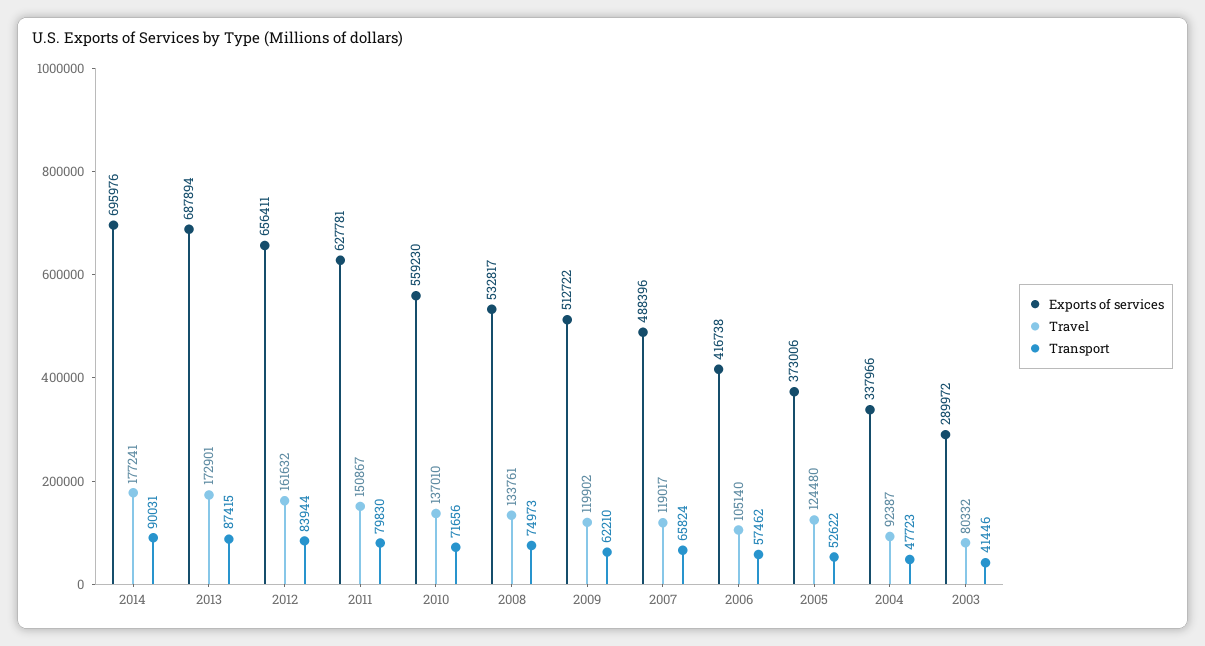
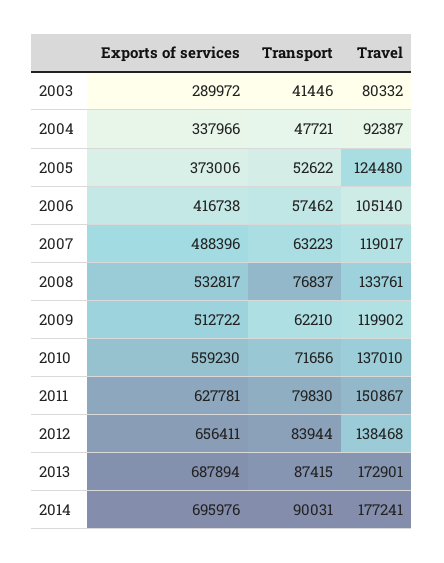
Travel, 2012: 161632 -> 138468
Transport, 2008: 74973 -> 76837
Transport, 2007: 65824 -> 63223
Transport, 2004: 47723 -> 47721

